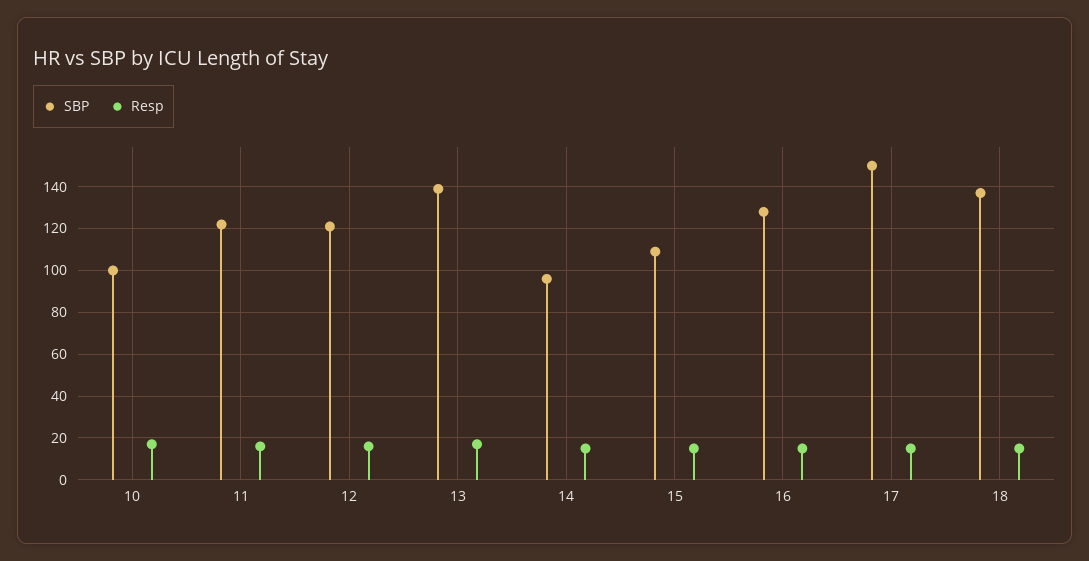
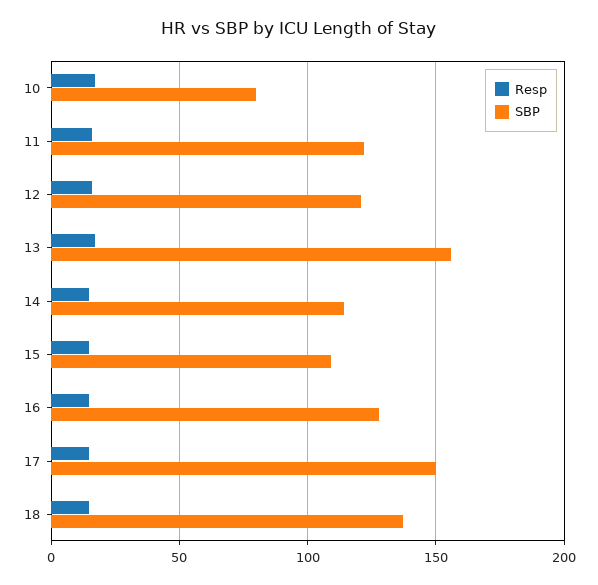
SBP, 10: 100 -> 80
SBP, 13: 140 -> 155
SBP, 14: 95 -> 115

